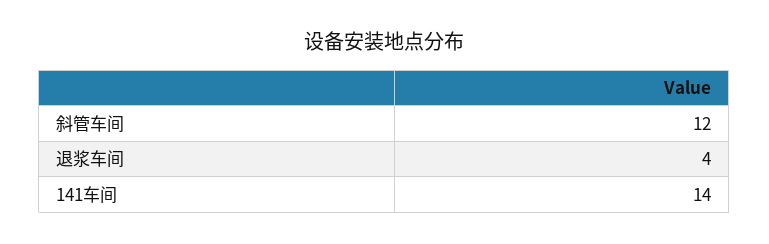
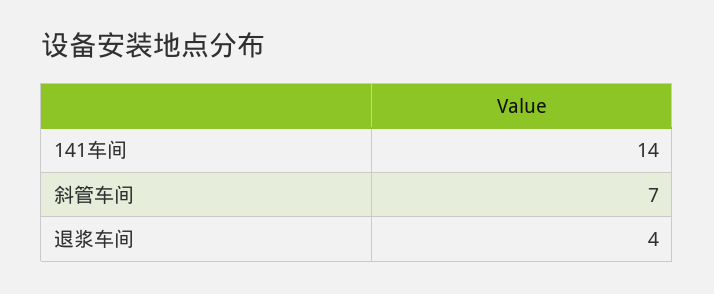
斜管车间: 12 -> 7

